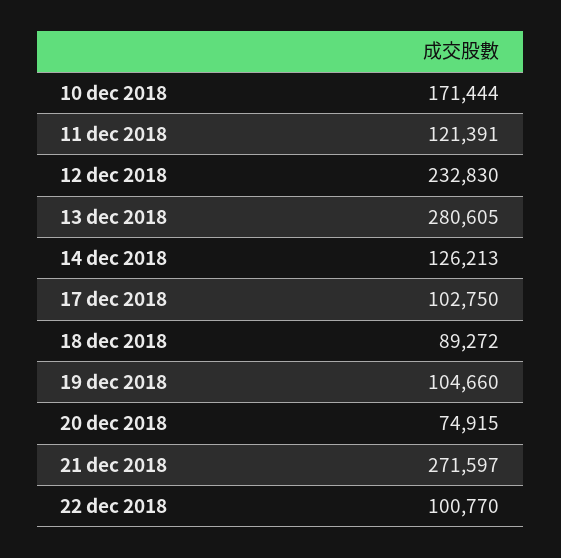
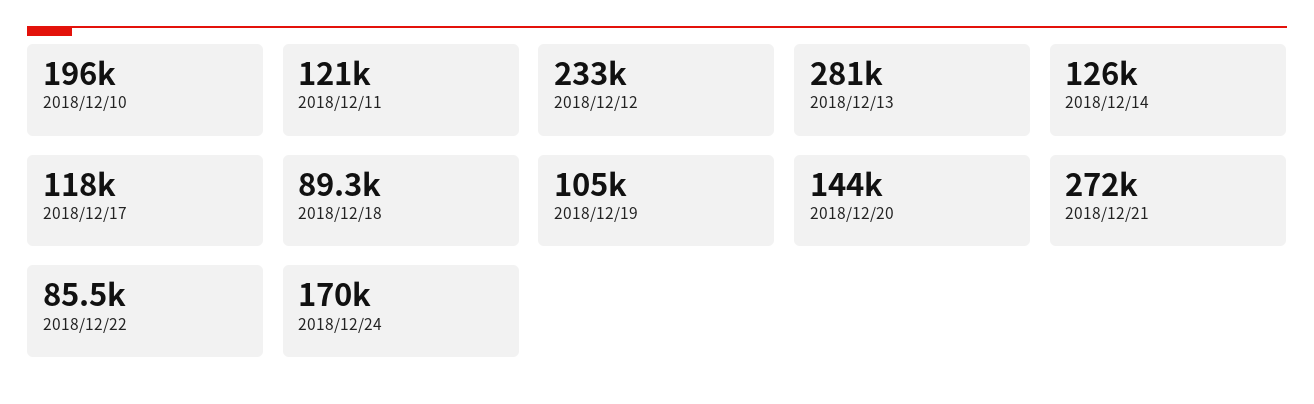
10 dec 2018: 171444 -> 196000
17 dec 2018: 102750 -> 118000
20 dec 2018: 74915 -> 144000
22 dec 2018: 100770 -> 85500
2018/12/24: none -> 170000

